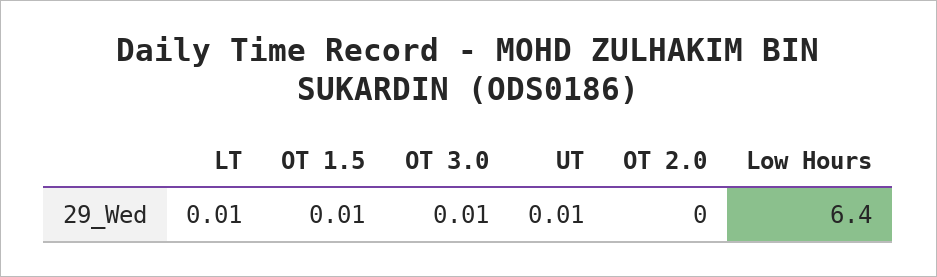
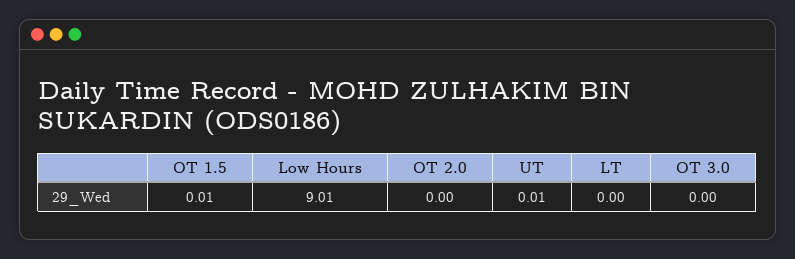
LT: 0.01 -> 0
OT 3.0: 0.01 -> 0
Low Hours: 6.4 -> 9.01

